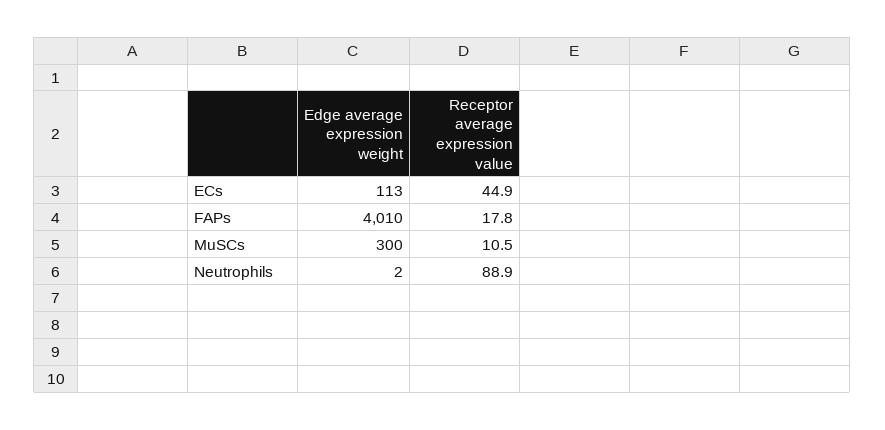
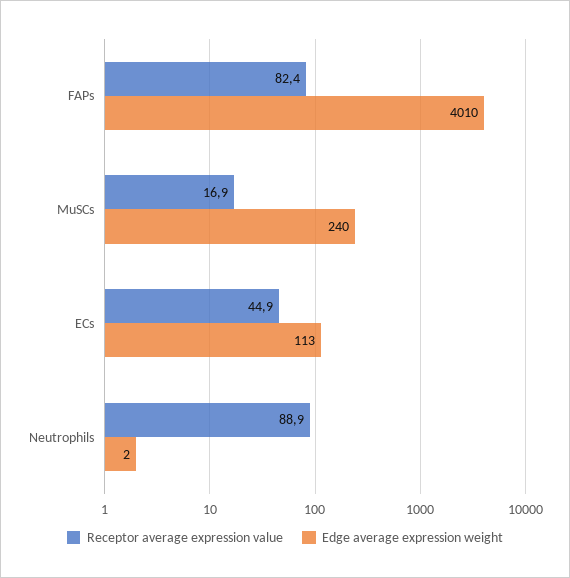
Receptor average expression value, FAPs: 17.8 -> 82.4
Edge average expression weight, MuSCs: 300 -> 240
Receptor average expression value, MuSCs: 10.5 -> 16.9

